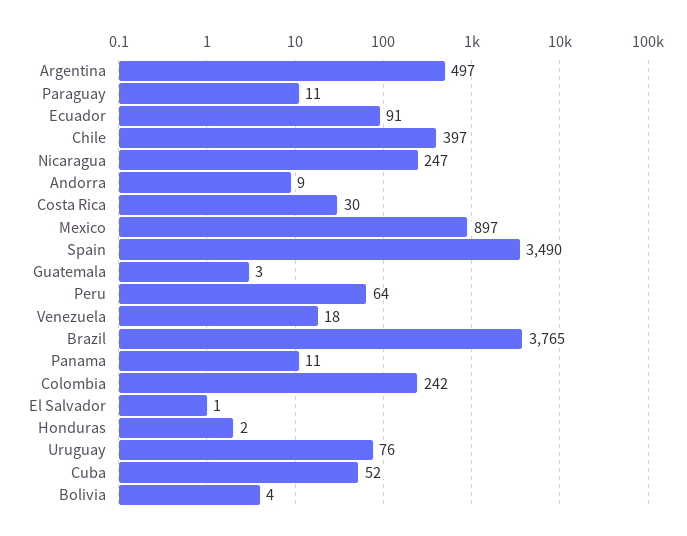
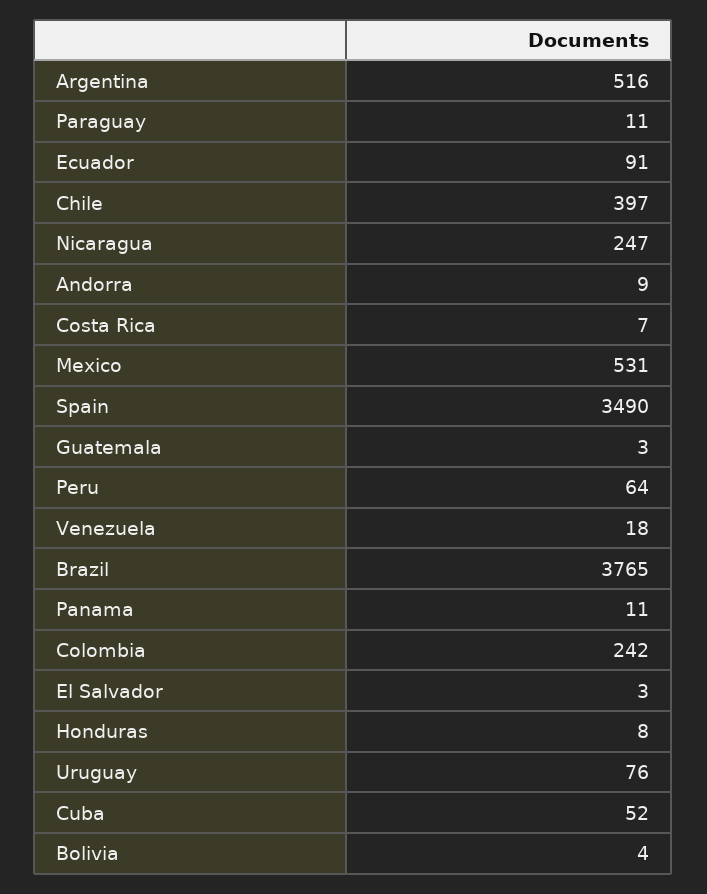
Argentina: 497 -> 516
Costa Rica: 30 -> 7
Mexico: 897 -> 531
El Salvador: 1 -> 3
Honduras: 2 -> 8

